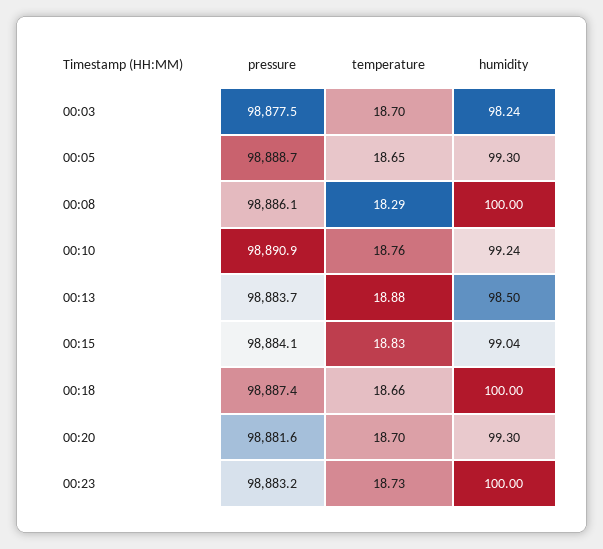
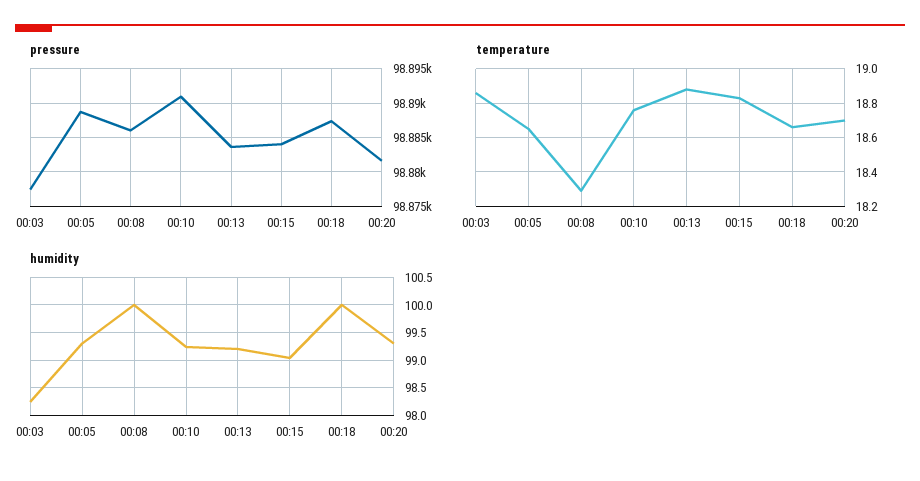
temperature, 00:03: 18.7 -> 18.85
humidity, 00:13: 98.5 -> 99.25
pressure, 00:23: 98883.2 -> none
temperature, 00:23: 18.73 -> none
humidity, 00:23: 100 -> none

